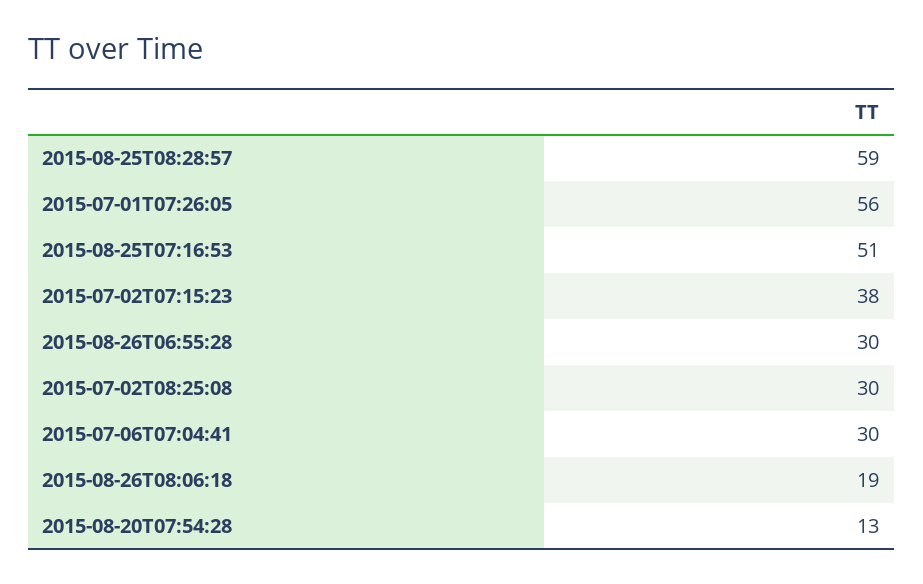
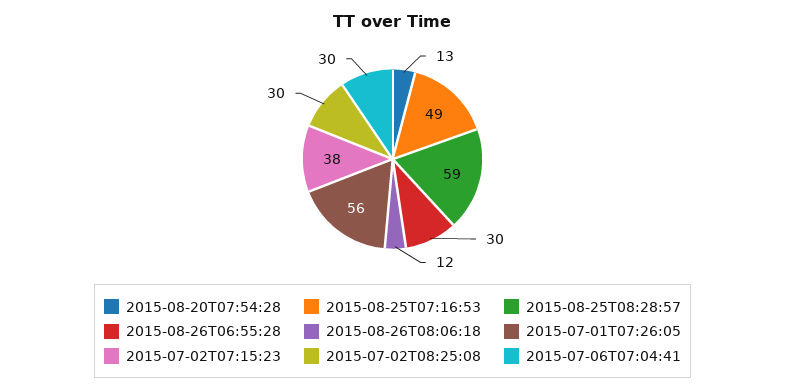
2015-08-25T07:16:53: 51 -> 49
2015-08-26T08:06:18: 19 -> 12

